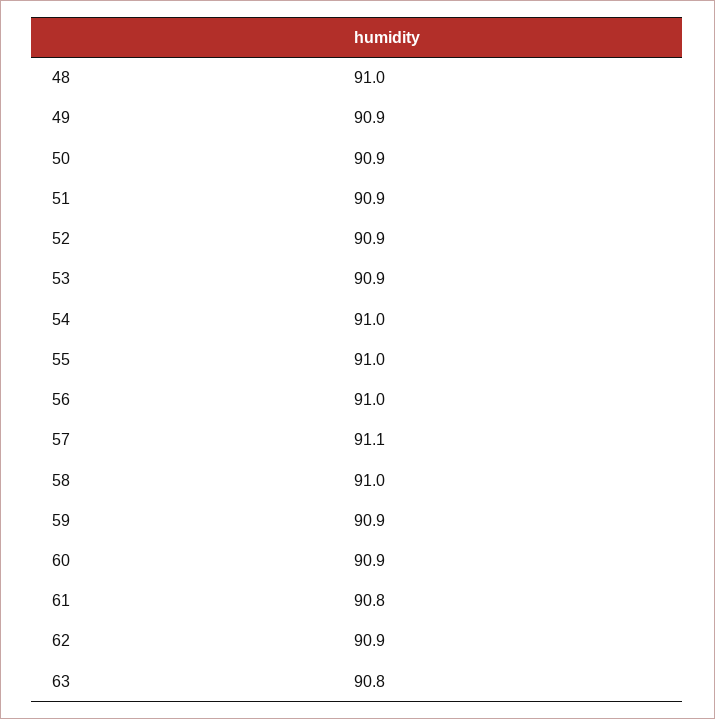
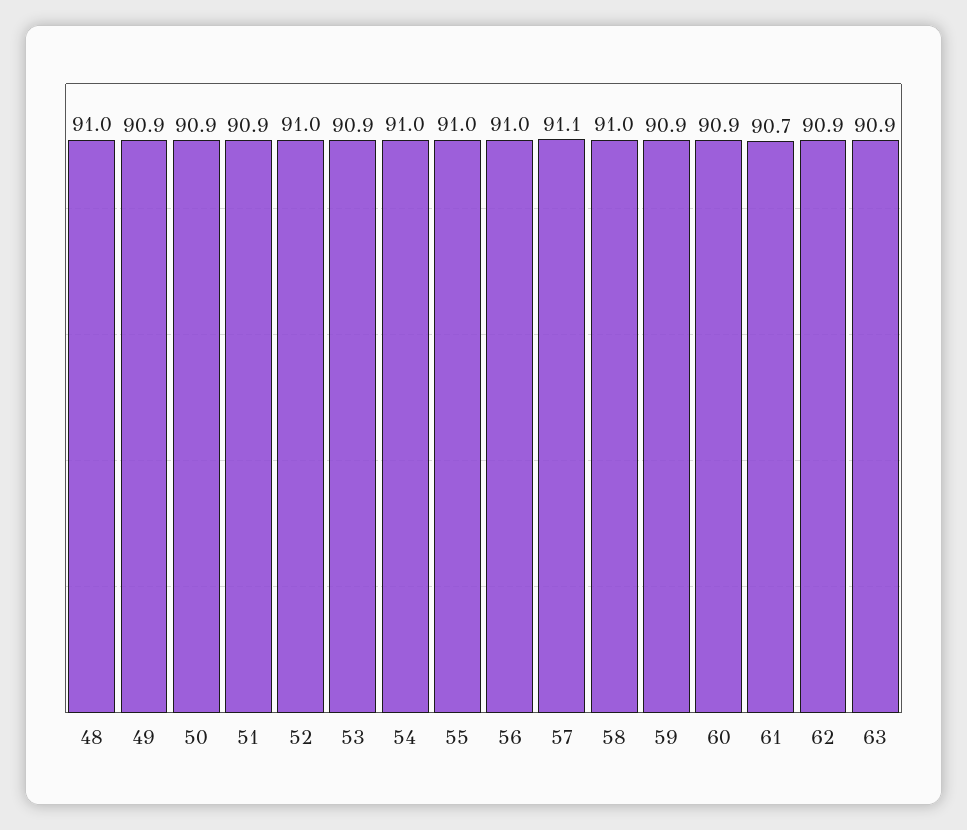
52: 90.9 -> 91
61: 90.8 -> 90.7
63: 90.8 -> 90.9

